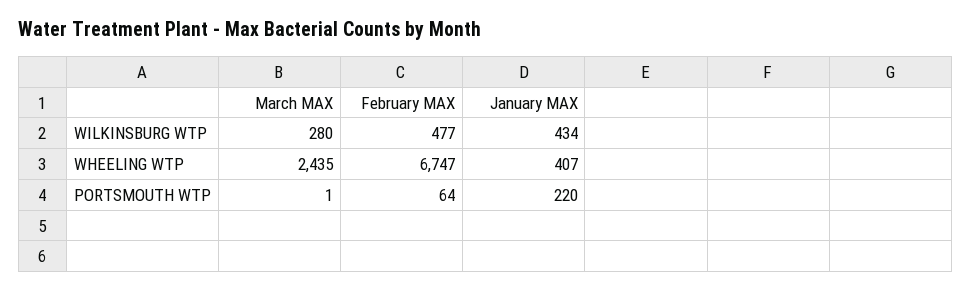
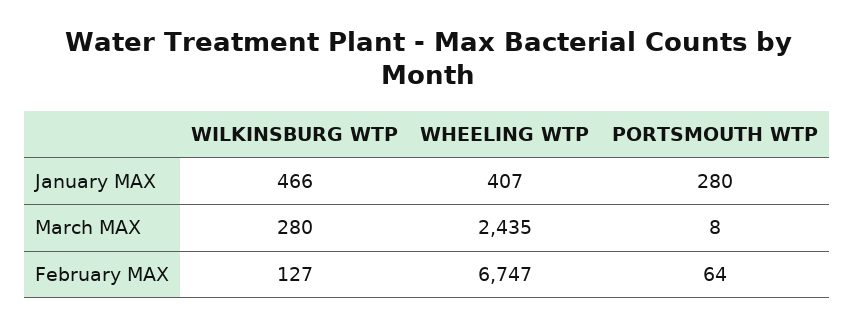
February MAX, WILKINSBURG WTP: 477 -> 127
January MAX, WILKINSBURG WTP: 434 -> 466
March MAX, PORTSMOUTH WTP: 1 -> 8
January MAX, PORTSMOUTH WTP: 220 -> 280

